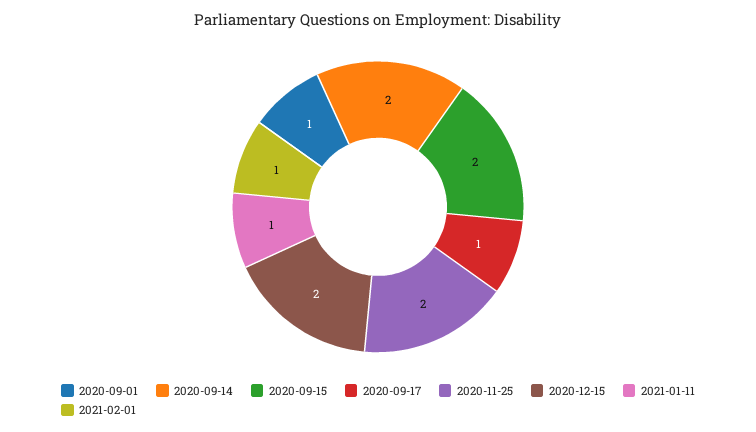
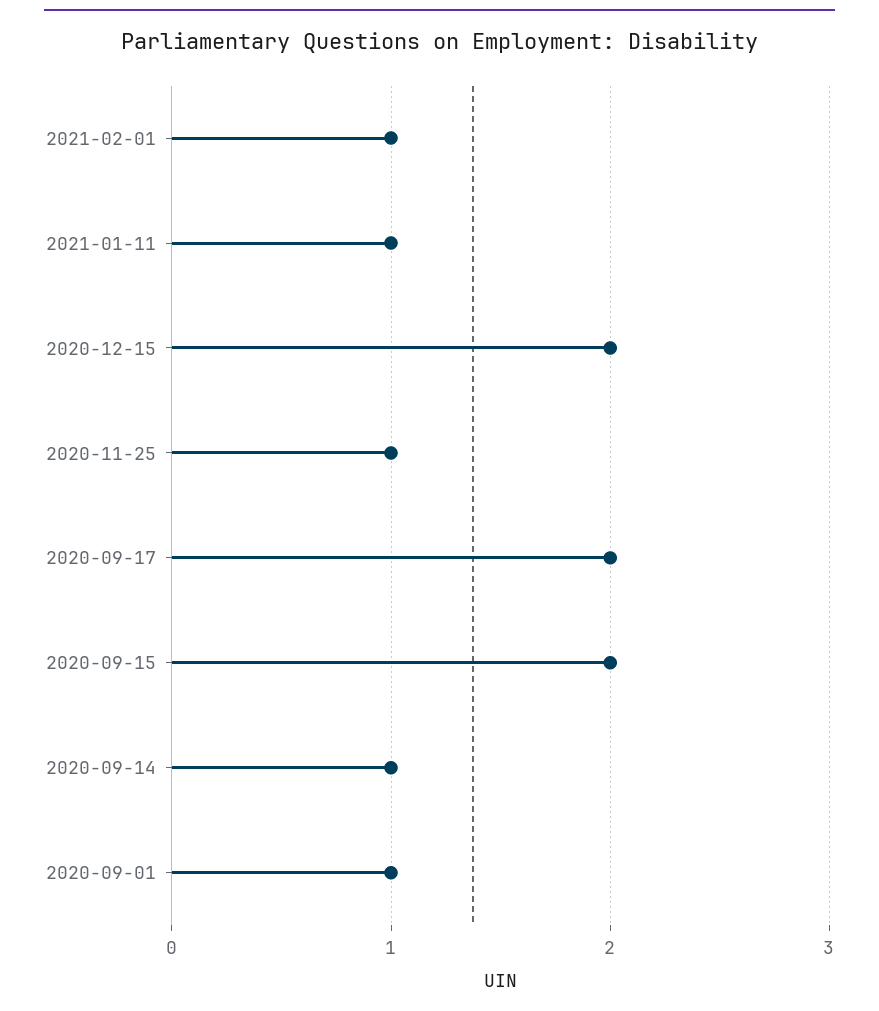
2020-09-14: 2 -> 1
2020-09-17: 1 -> 2
2020-11-25: 2 -> 1

